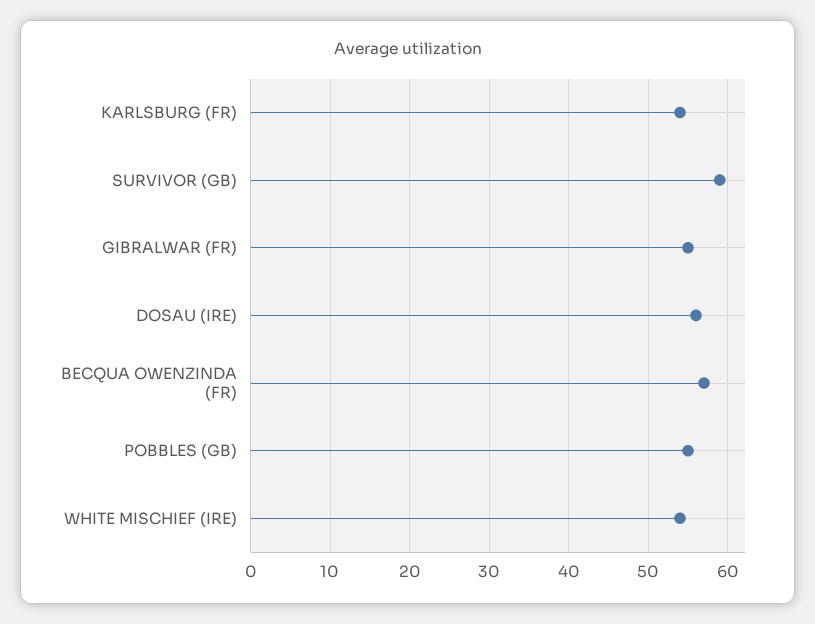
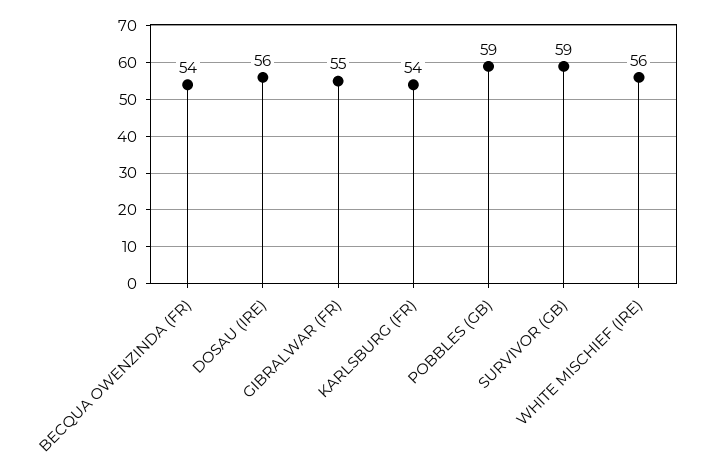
BECQUA OWENZINDA (FR): 57 -> 54
POBBLES (GB): 55 -> 59
WHITE MISCHIEF (IRE): 54 -> 56

